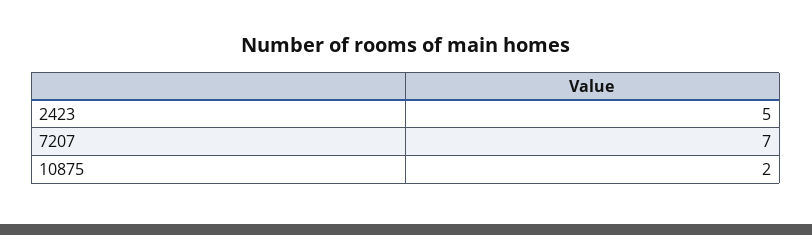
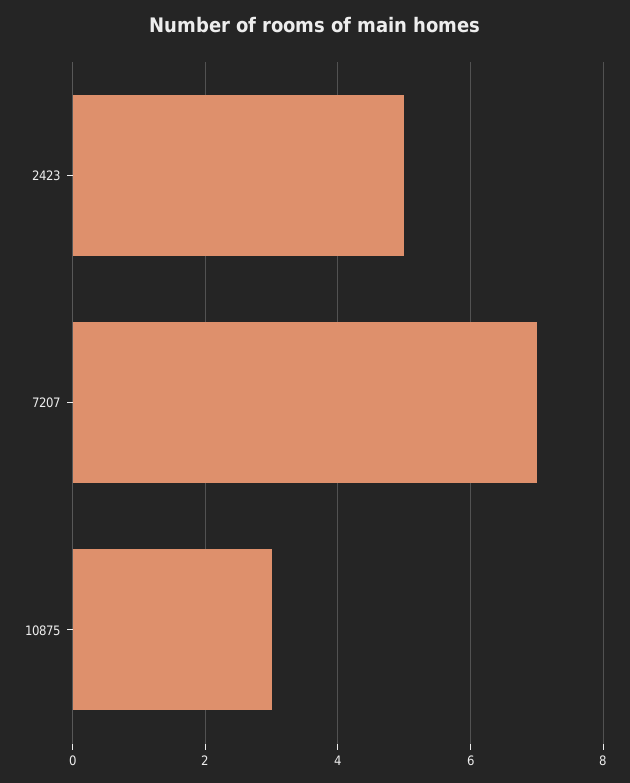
10875: 2 -> 3

